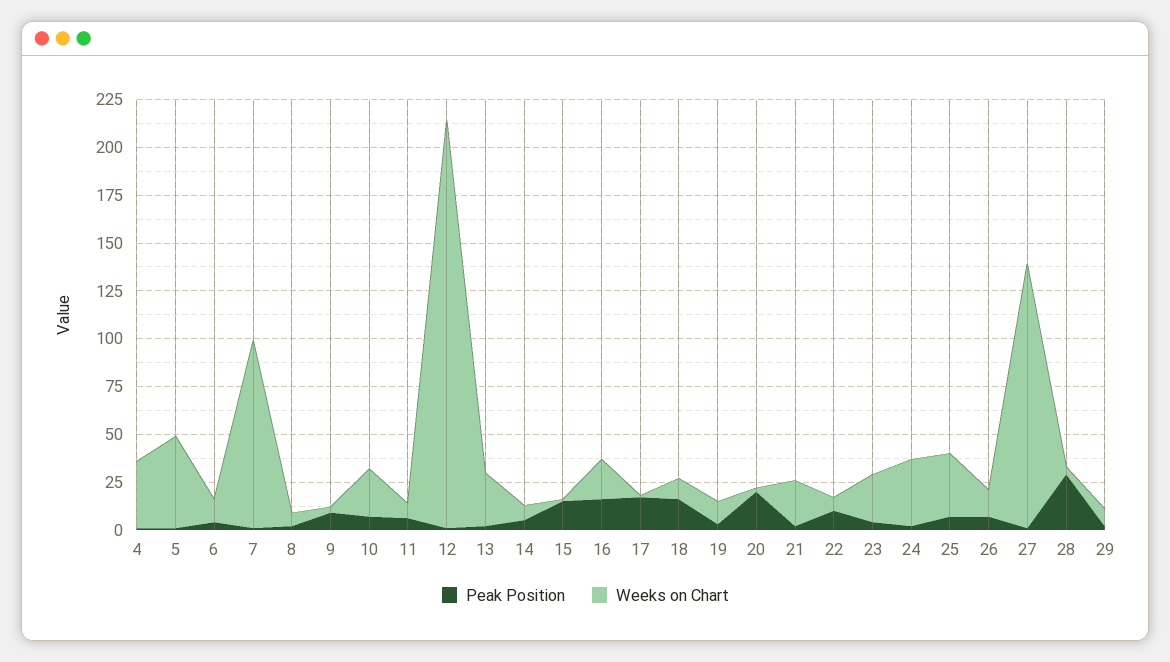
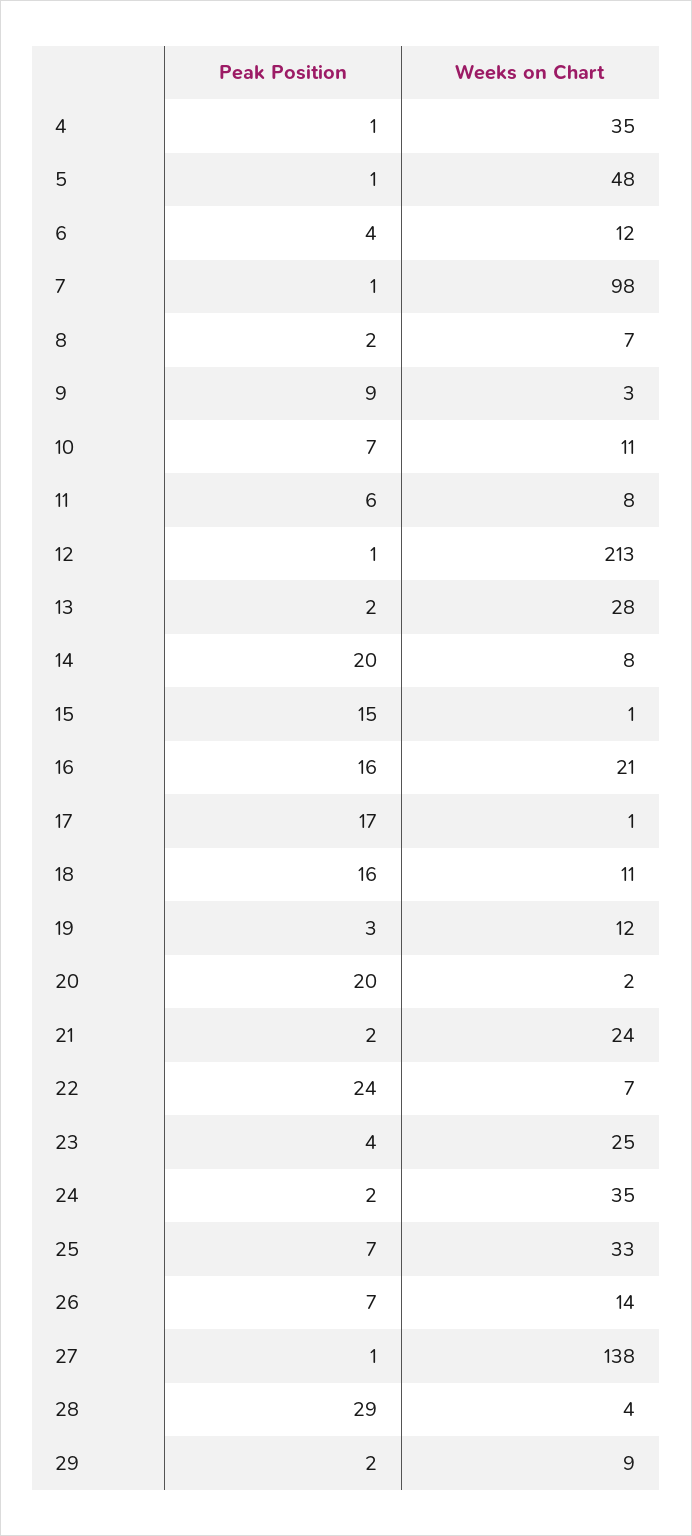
Weeks on Chart, 10: 25 -> 11
Peak Position, 14: 5 -> 20
Peak Position, 22: 10 -> 24

